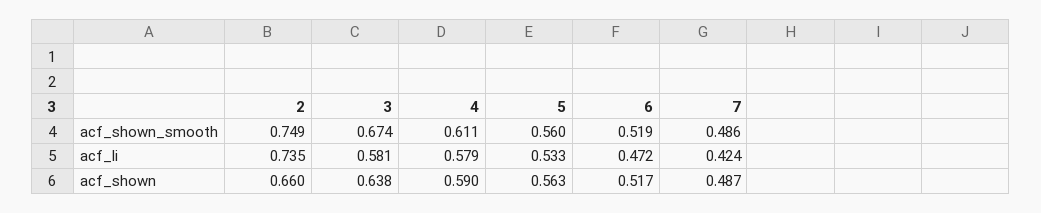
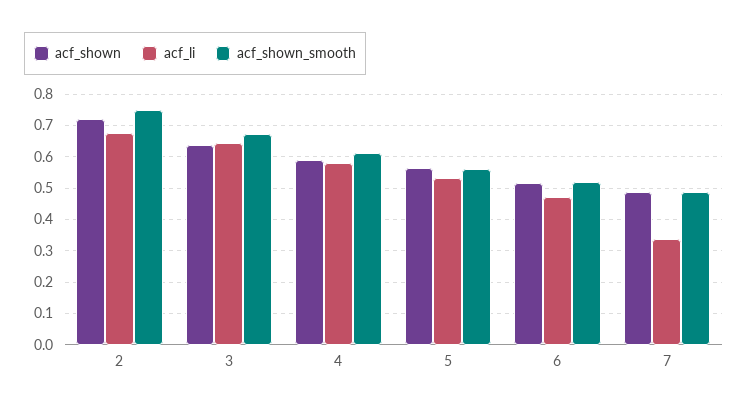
acf_li, 2: 0.735 -> 0.68
acf_li, 3: 0.581 -> 0.64
acf_li, 7: 0.424 -> 0.34
acf_shown, 2: 0.66 -> 0.72

